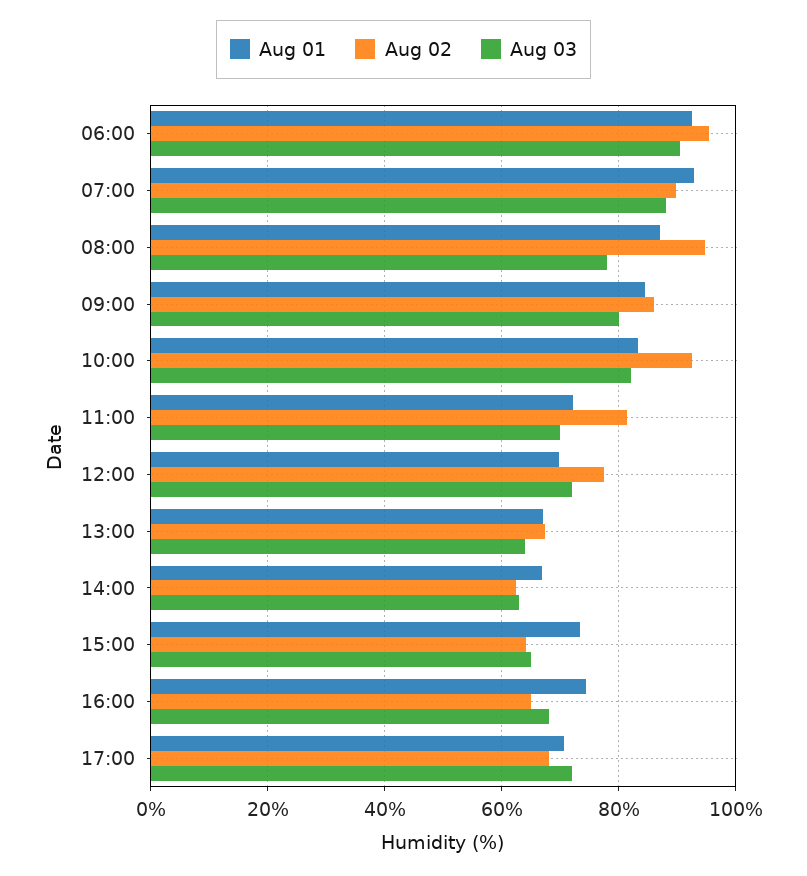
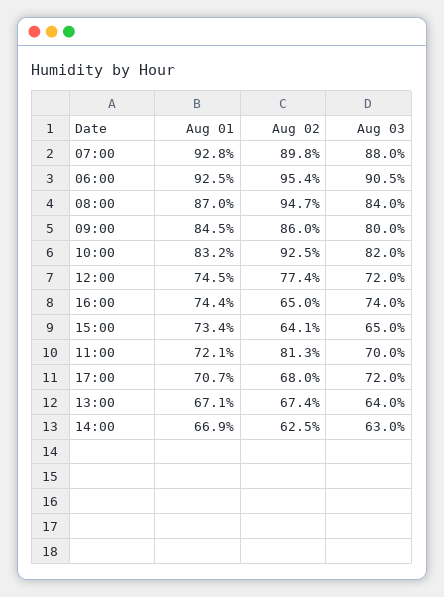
Aug 03, 08:00: 78 -> 84
Aug 01, 12:00: 70 -> 74.5
Aug 03, 16:00: 68 -> 74

